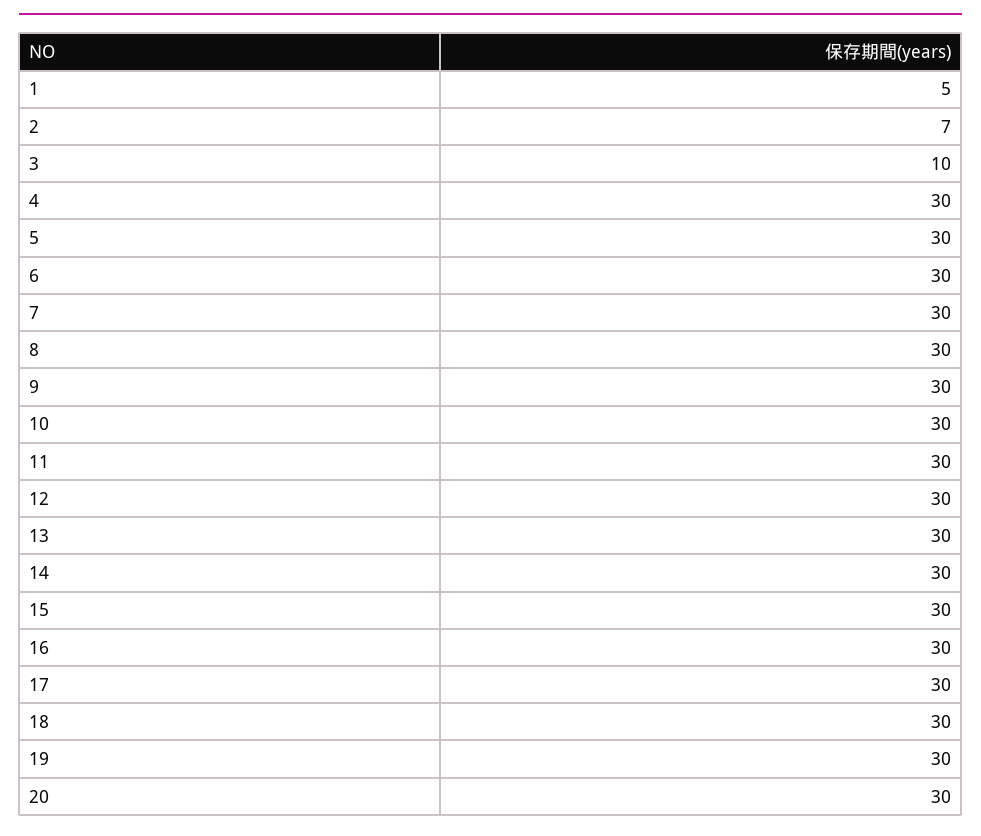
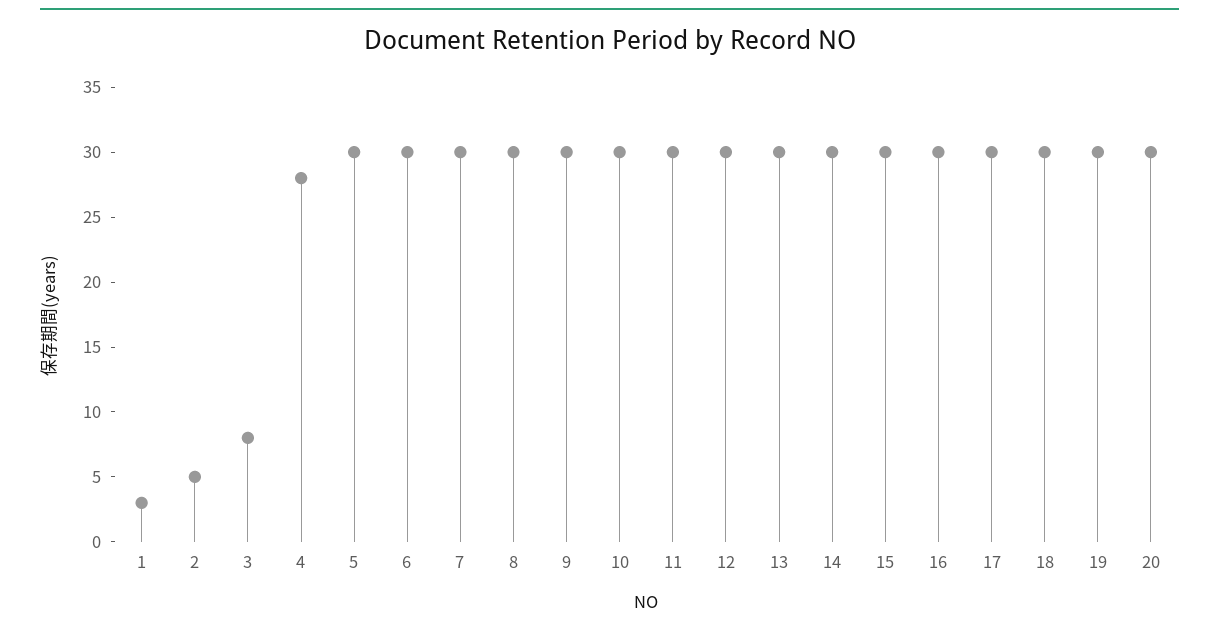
1: 5 -> 3
2: 7 -> 5
3: 10 -> 8
4: 30 -> 28

